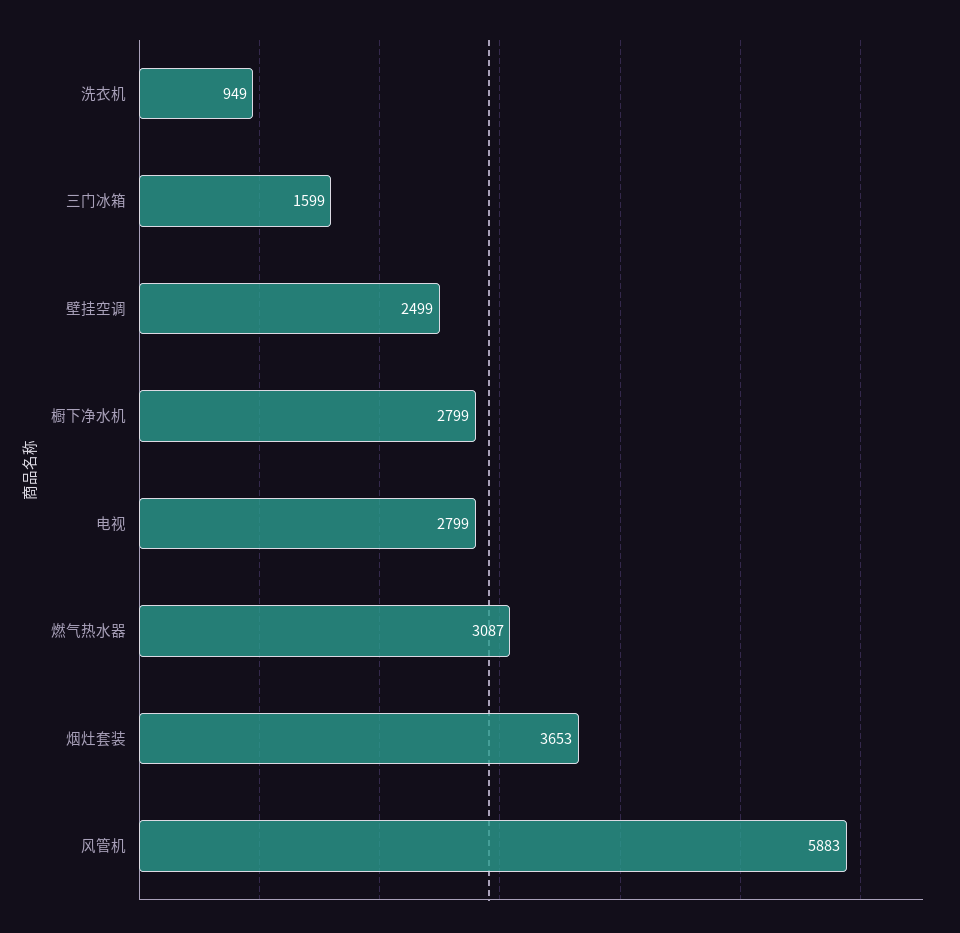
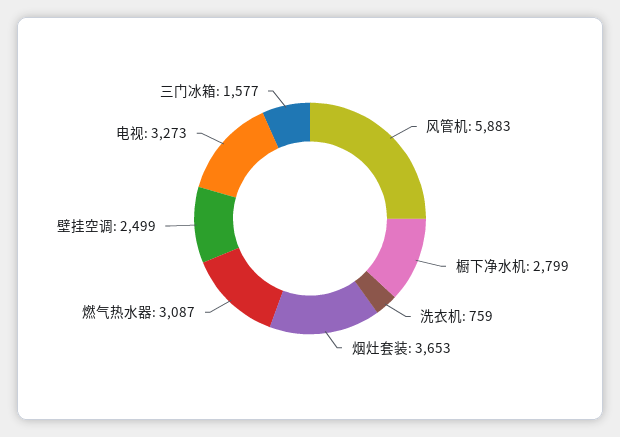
洗衣机: 949 -> 759
三门冰箱: 1599 -> 1577
电视: 2799 -> 3273

